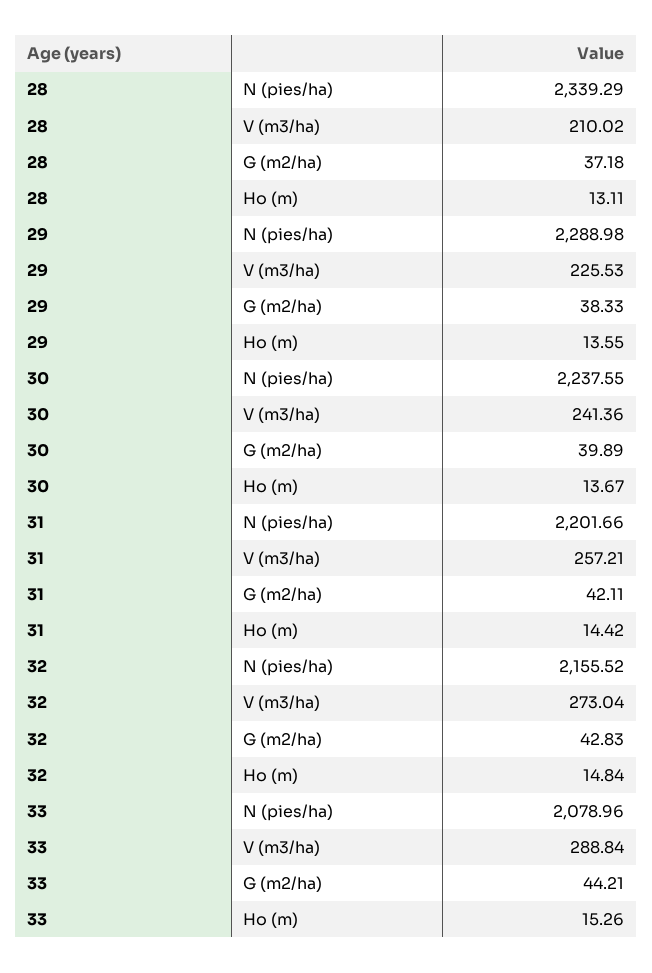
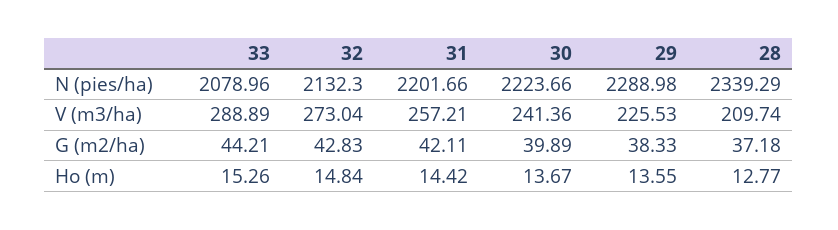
28, V (m3/ha): 210.02 -> 209.74
28, Ho (m): 13.11 -> 12.77
30, N (pies/ha): 2237.55 -> 2223.66
32, N (pies/ha): 2155.52 -> 2132.3
33, V (m3/ha): 288.84 -> 288.89

